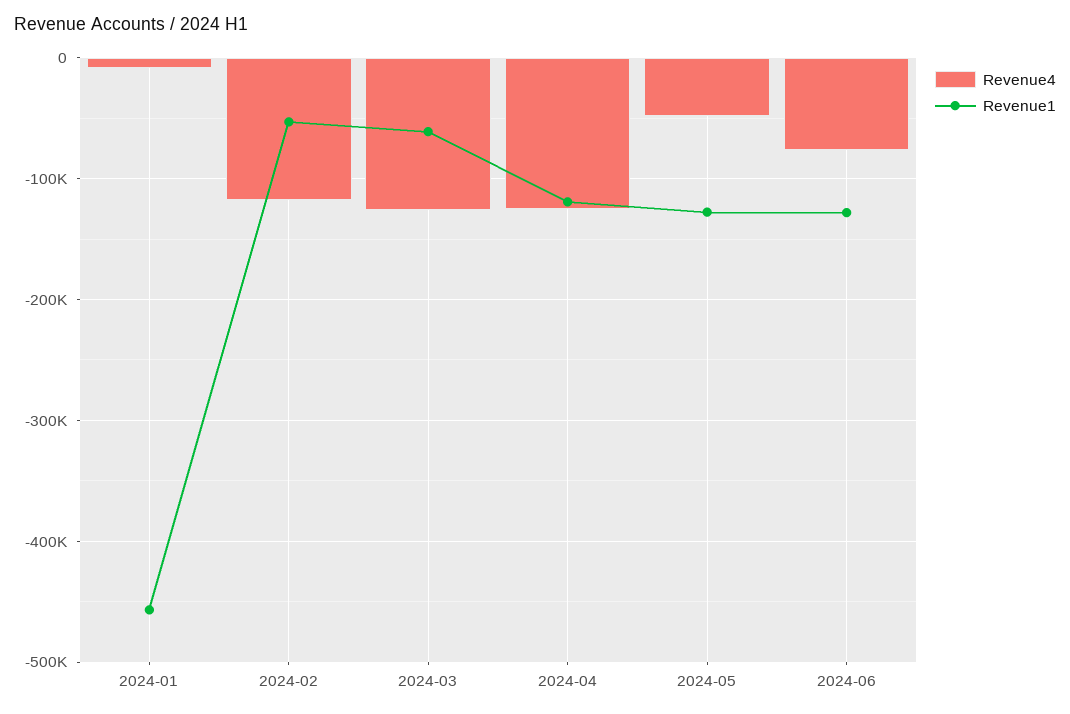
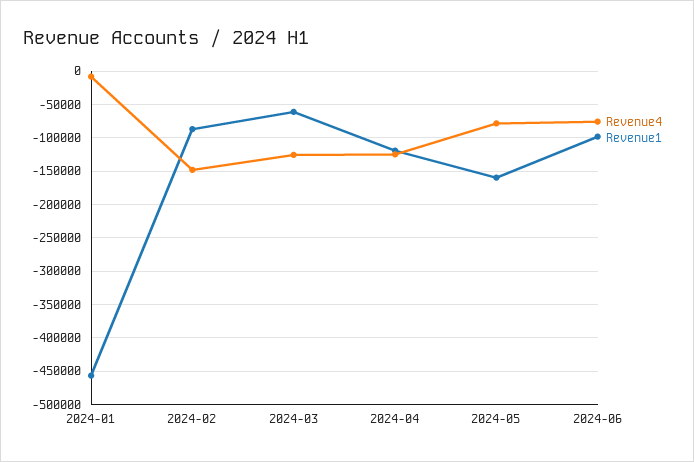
Revenue4, 2024-02: -120000 -> -150000
Revenue1, 2024-02: -50000 -> -90000
Revenue4, 2024-05: -50000 -> -80000
Revenue1, 2024-05: -130000 -> -160000
Revenue1, 2024-06: -130000 -> -100000

